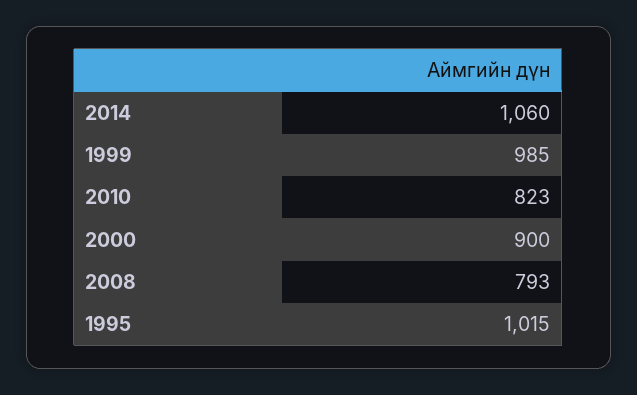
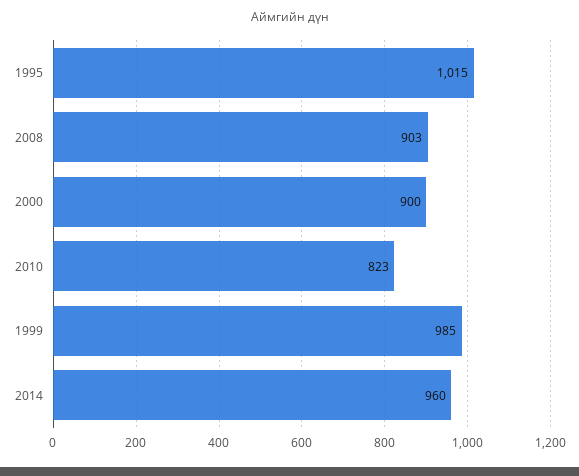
2014: 1060 -> 960
2008: 793 -> 903

